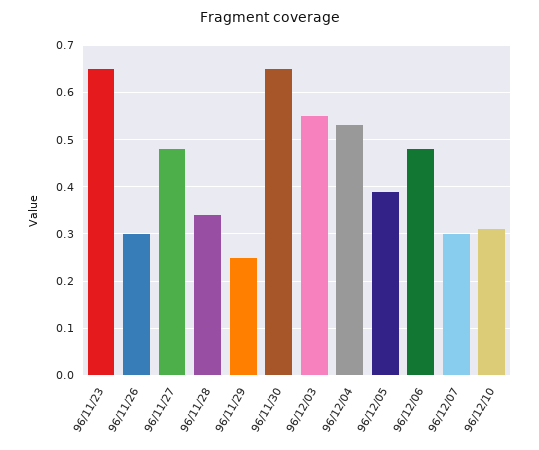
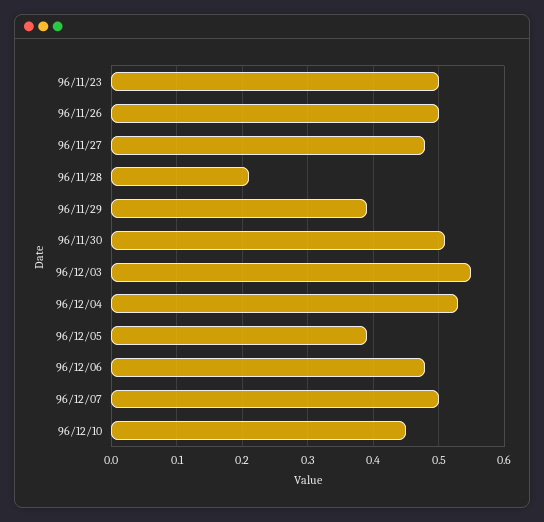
96/11/23: 0.65 -> 0.5
96/11/26: 0.3 -> 0.5
96/11/28: 0.35 -> 0.21
96/11/29: 0.25 -> 0.39
96/11/30: 0.65 -> 0.51
96/12/07: 0.3 -> 0.5
96/12/10: 0.3 -> 0.45

